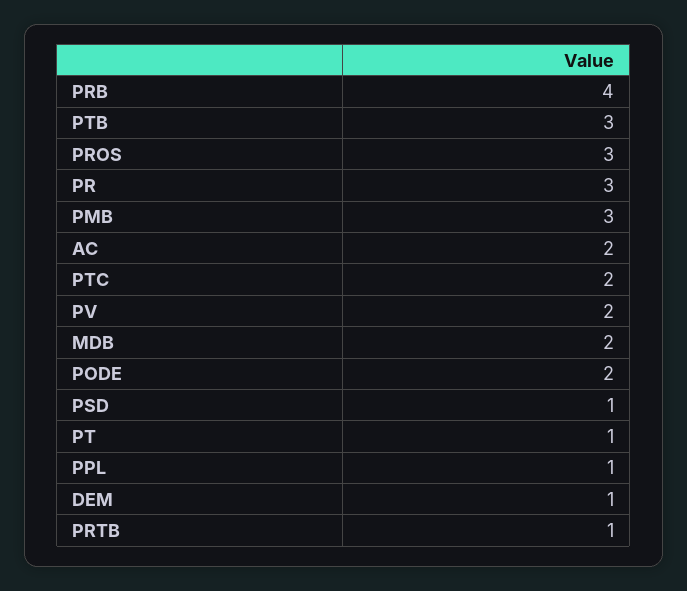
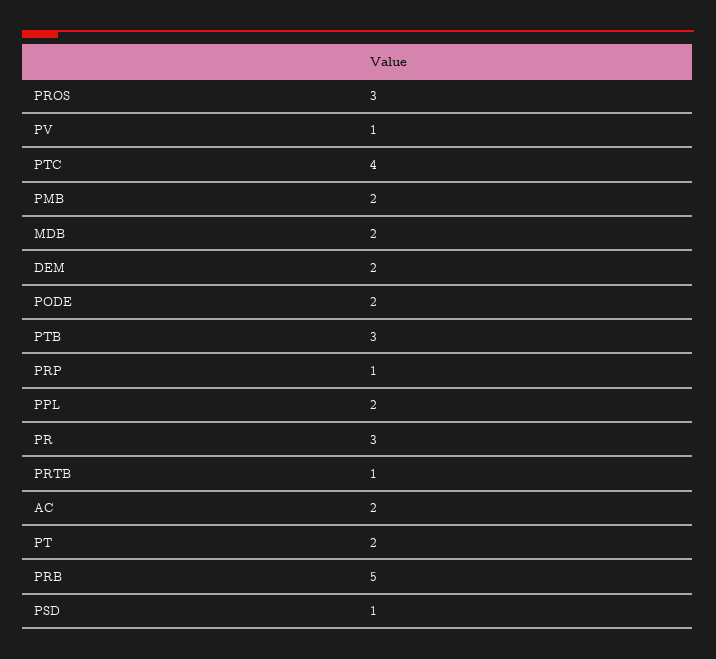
PRB: 4 -> 5
PMB: 3 -> 2
PTC: 2 -> 4
PV: 2 -> 1
PT: 1 -> 2
PPL: 1 -> 2
DEM: 1 -> 2
PRP: none -> 1

